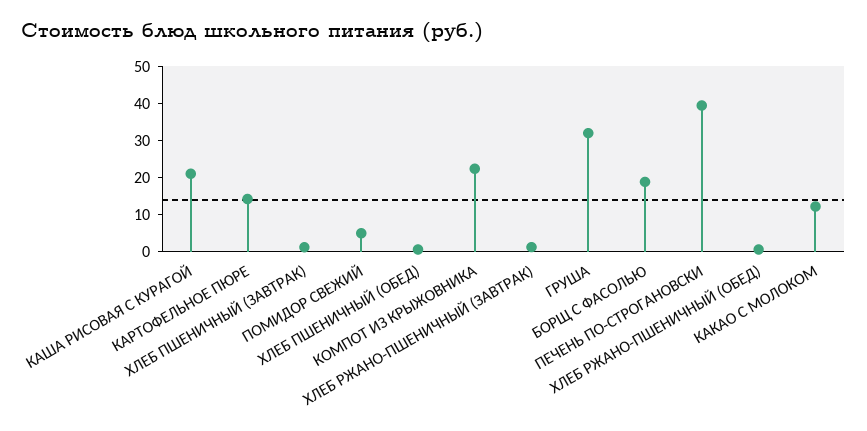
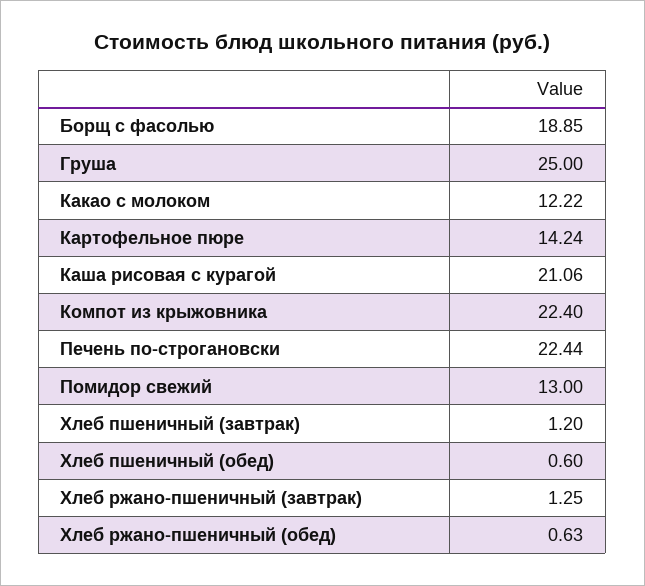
ПОМИДОР СВЕЖИЙ: 5 -> 13
ГРУША: 32.5 -> 25
ПЕЧЕНЬ ПО-СТРОГАНОВСКИ: 40 -> 22.44

